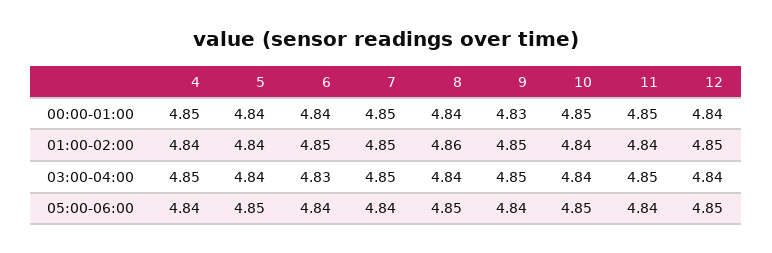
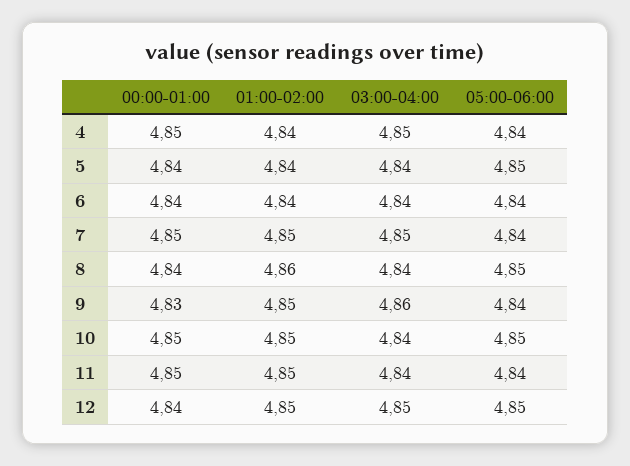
6, 01:00-02:00: 4.85 -> 4.84
10, 01:00-02:00: 4.84 -> 4.85
11, 01:00-02:00: 4.84 -> 4.85
6, 03:00-04:00: 4.83 -> 4.84
9, 03:00-04:00: 4.85 -> 4.86
11, 03:00-04:00: 4.85 -> 4.84
12, 03:00-04:00: 4.84 -> 4.85

